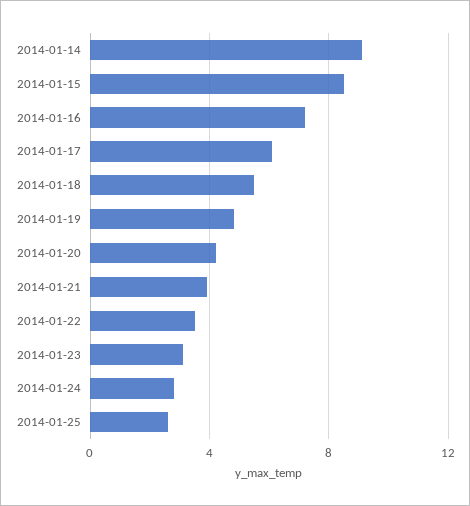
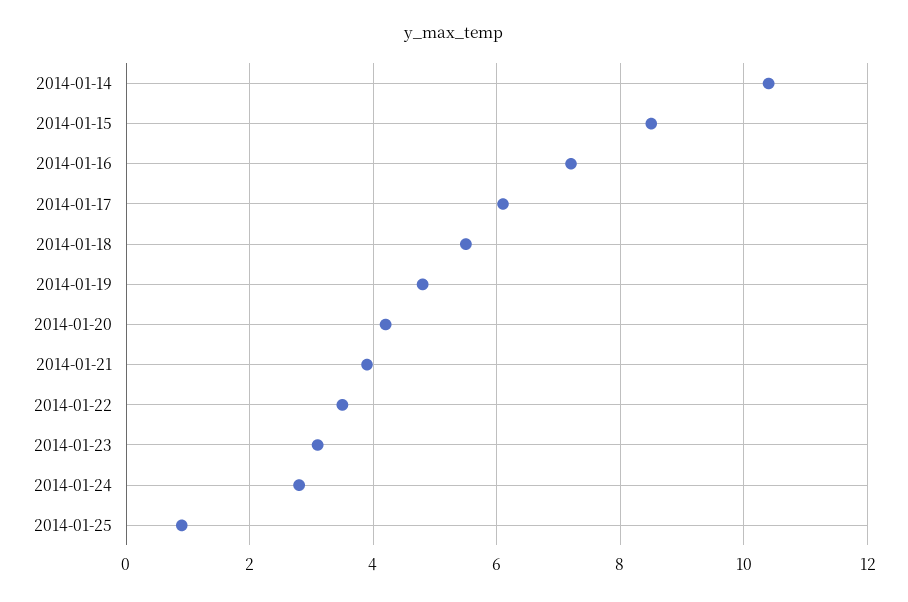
2014-01-14: 9 -> 10.5
2014-01-25: 2.5 -> 1

